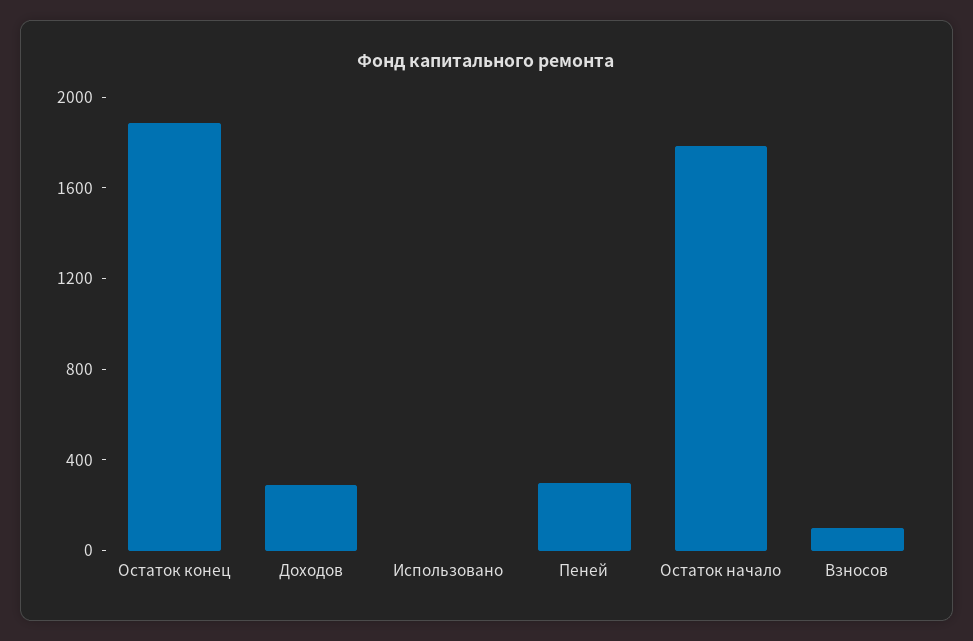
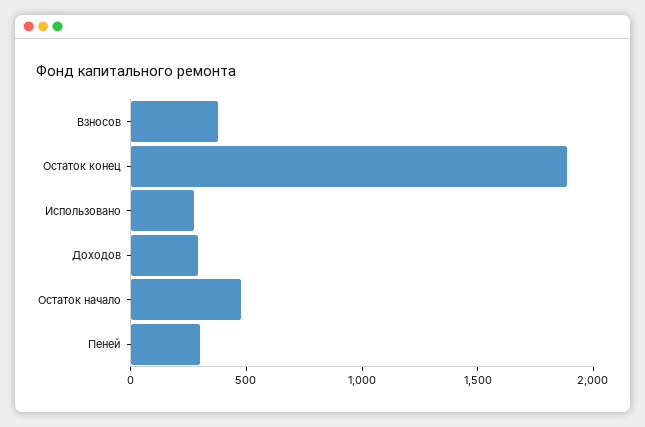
Использовано: 0 -> 300
Остаток начало: 1800 -> 500
Взносов: 100 -> 400

